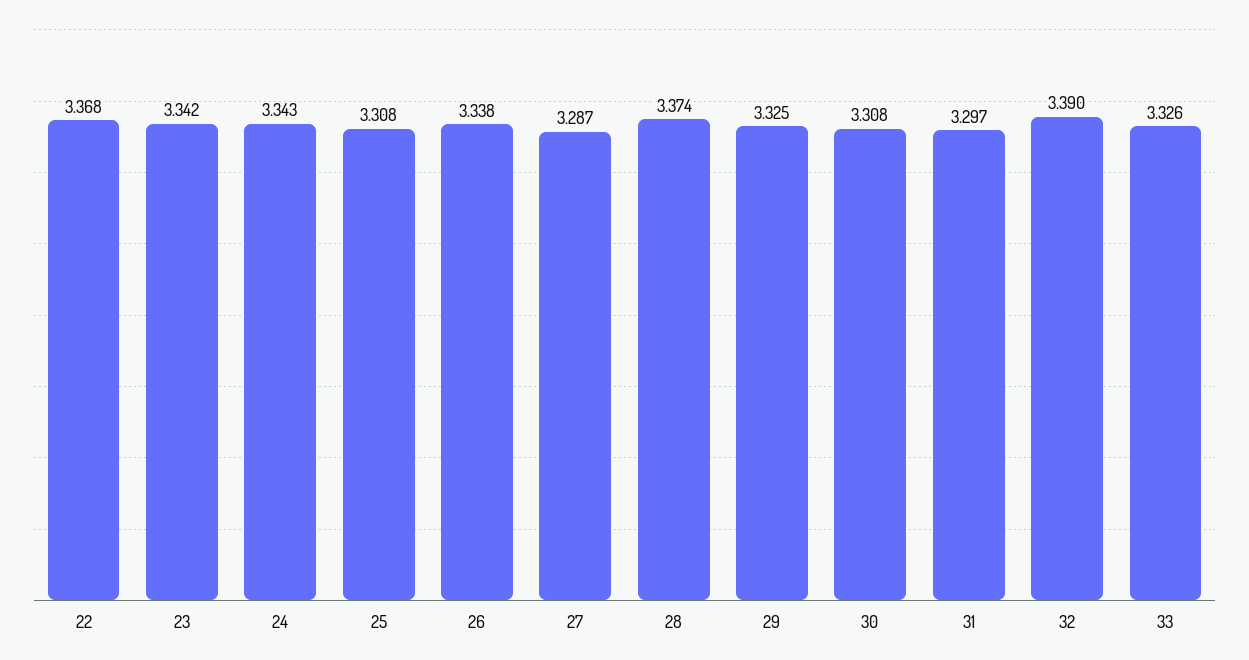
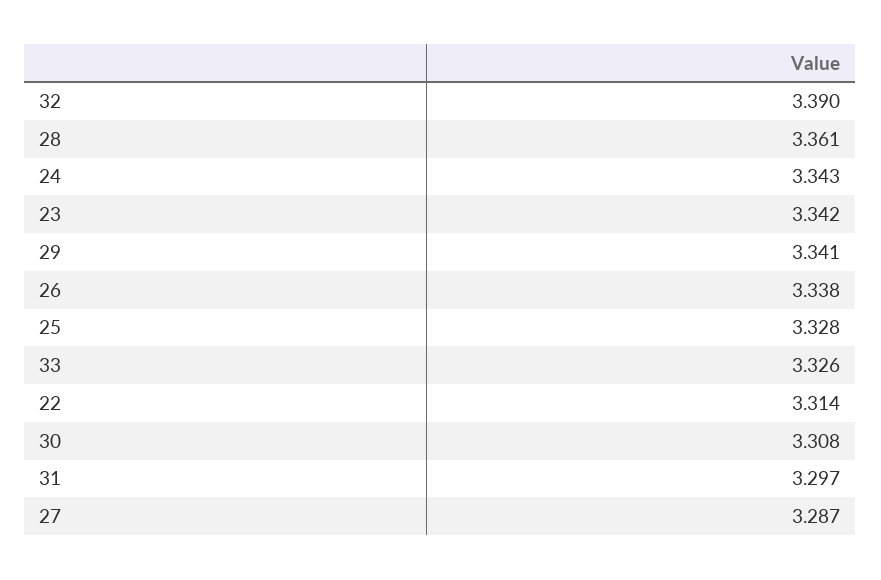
22: 3.368 -> 3.314
25: 3.308 -> 3.328
28: 3.374 -> 3.361
29: 3.325 -> 3.341

